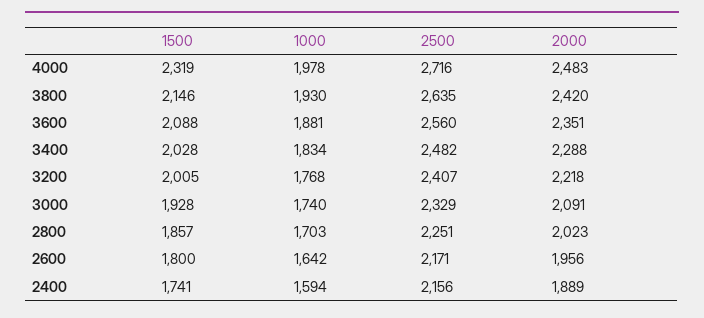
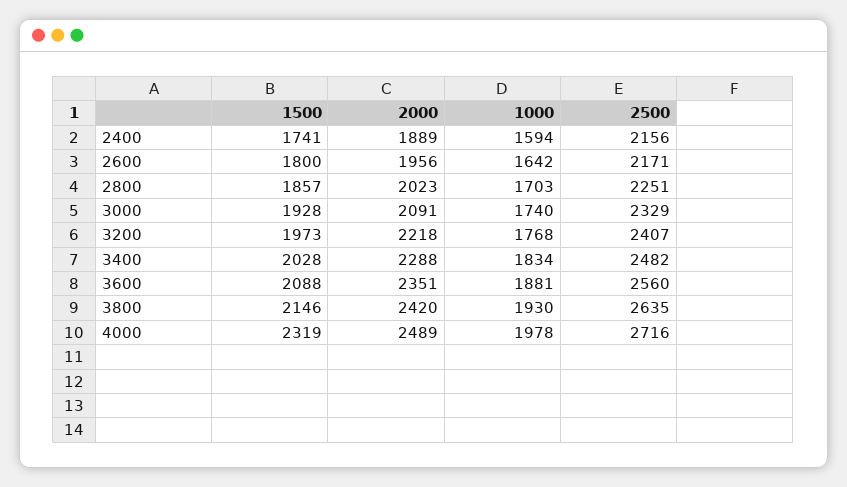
2000, 4000: 2483 -> 2489
1500, 3200: 2005 -> 1973

